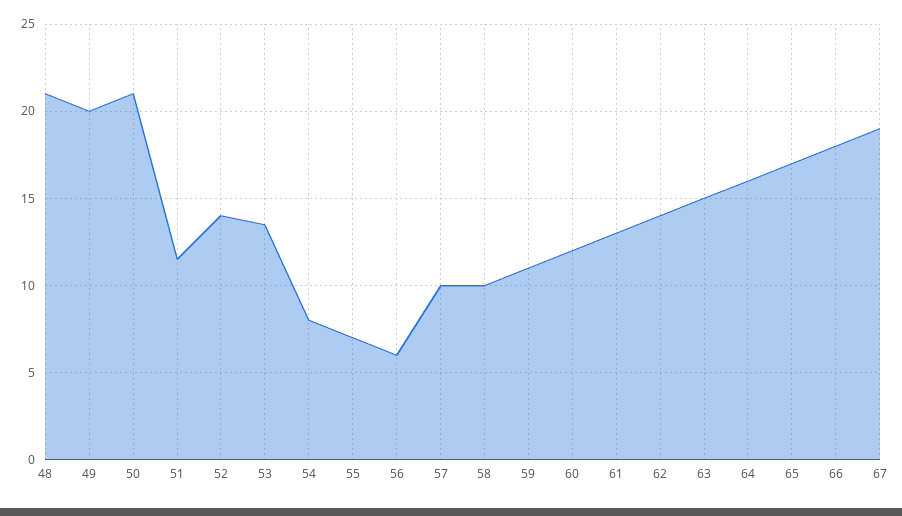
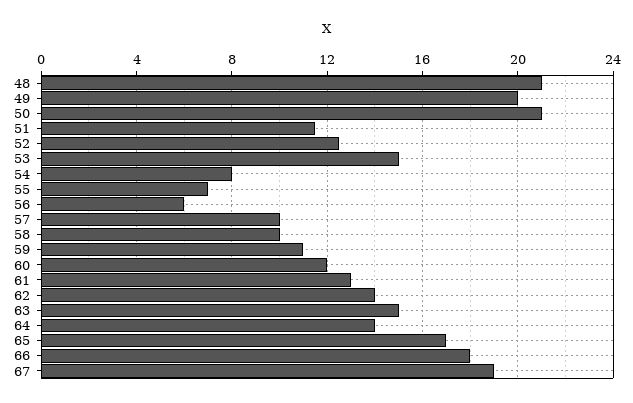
52: 14 -> 12.5
53: 13.5 -> 15
64: 16 -> 14

